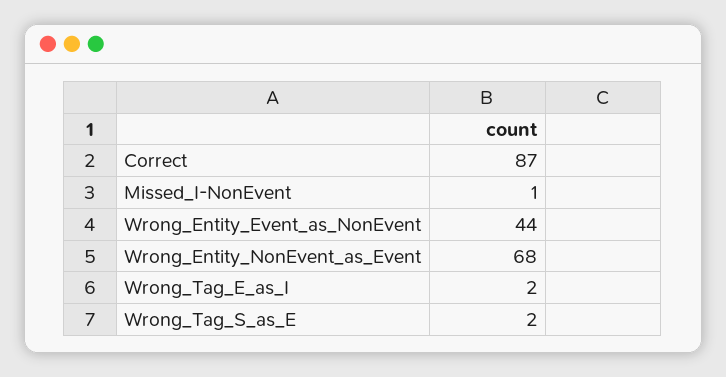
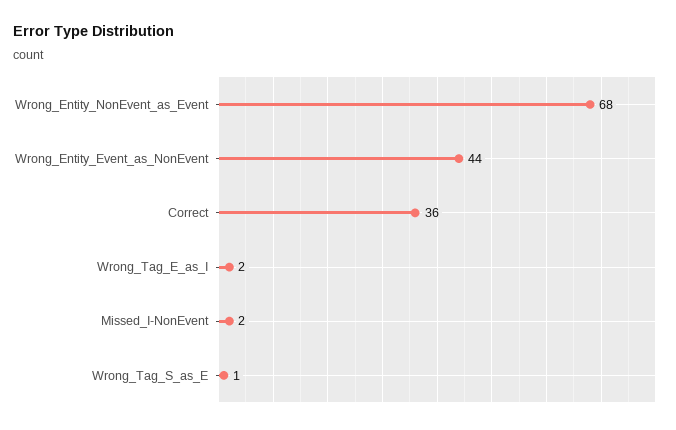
Correct: 87 -> 36
Missed_I-NonEvent: 1 -> 2
Wrong_Tag_S_as_E: 2 -> 1

